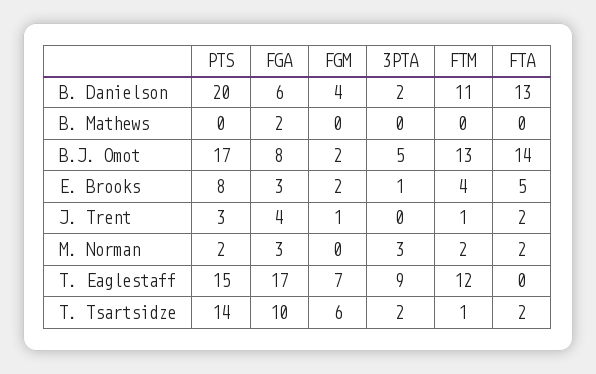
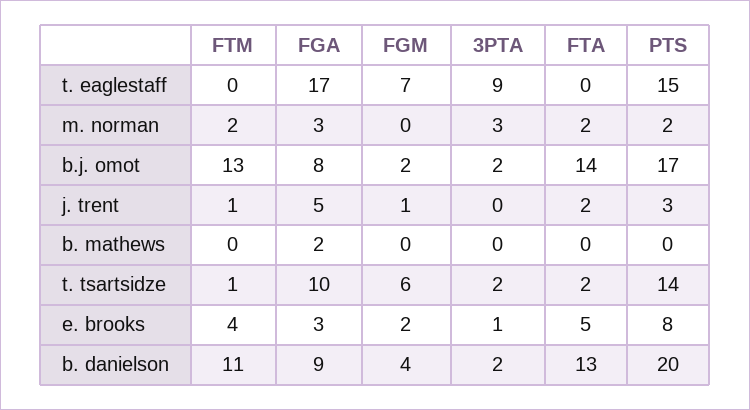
FGA, B. Danielson: 6 -> 9
3PTA, B.J. Omot: 5 -> 2
FGA, J. Trent: 4 -> 5
FTM, T. Eaglestaff: 12 -> 0

